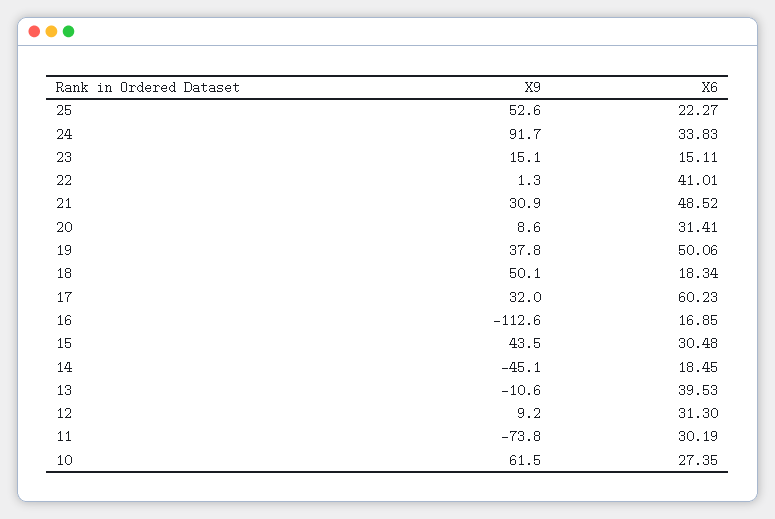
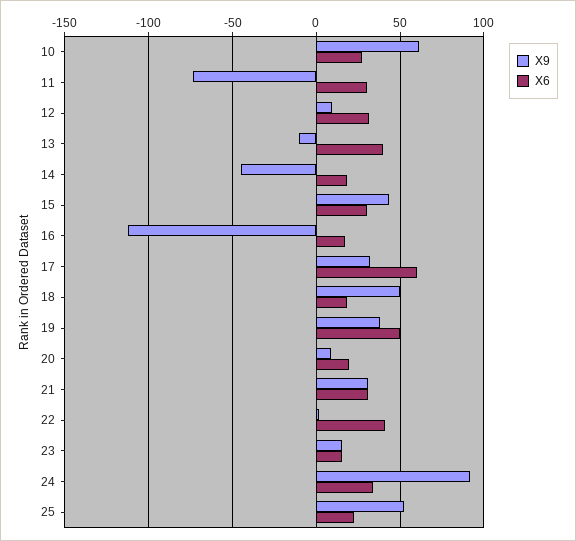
X6, 21: 48.52 -> 30
X6, 20: 31.41 -> 20

